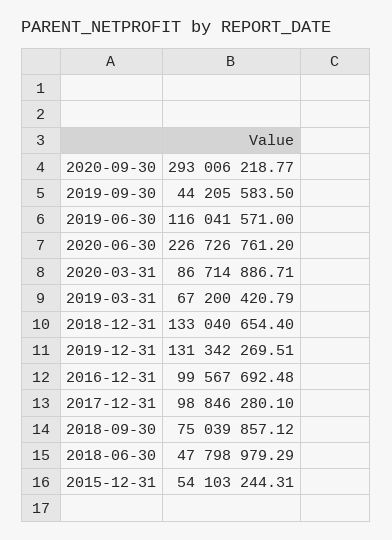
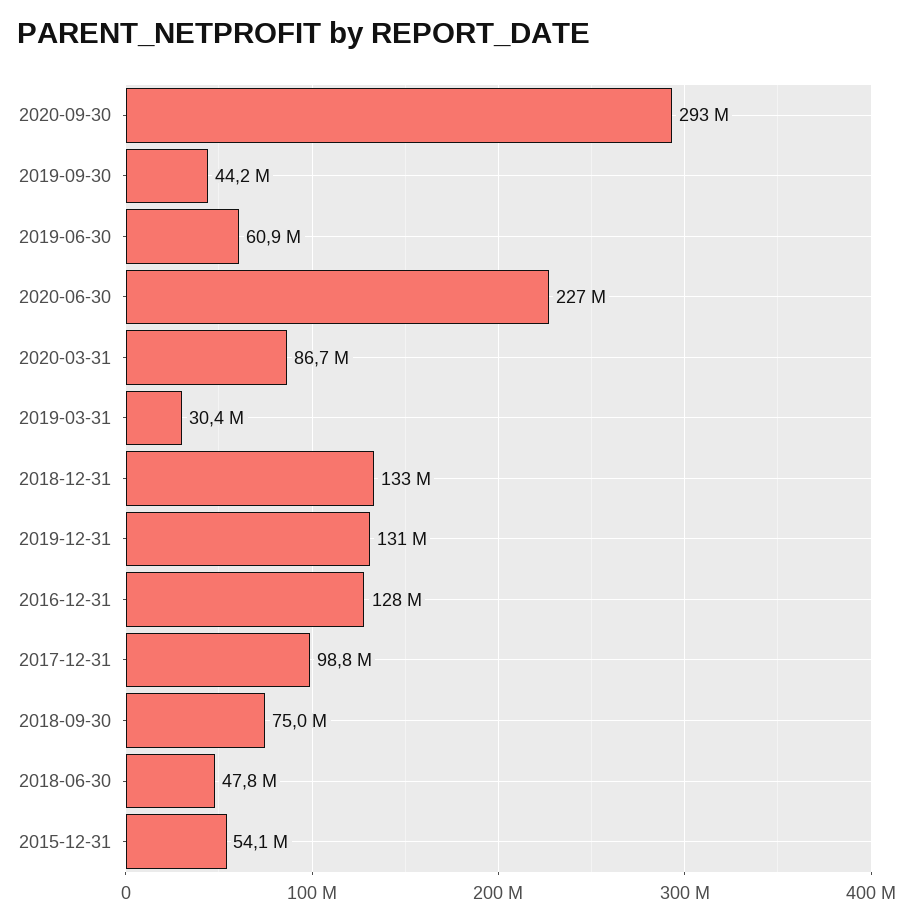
2019-06-30: 116041571 -> 60900000
2019-03-31: 67200420.79 -> 30400000
2016-12-31: 99567692.48 -> 128000000

